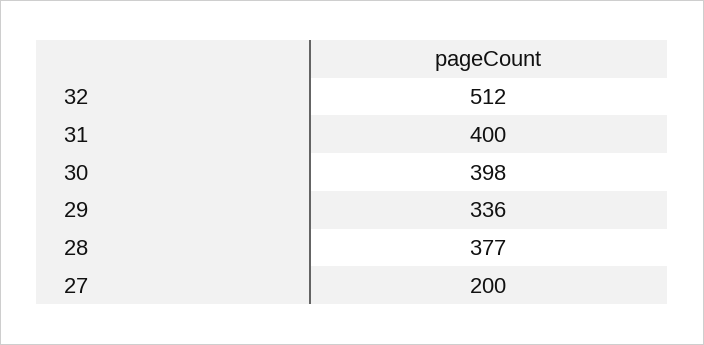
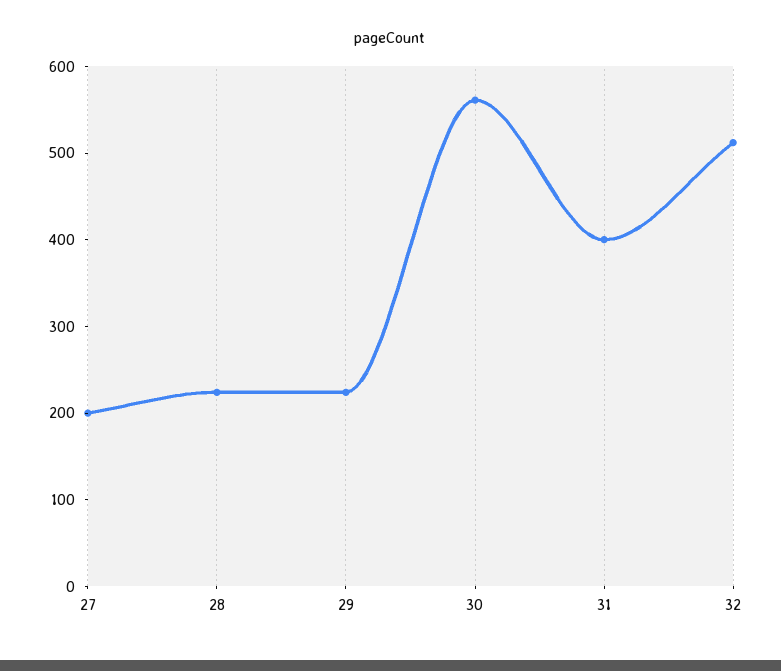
30: 398 -> 560
29: 336 -> 220
28: 377 -> 220

